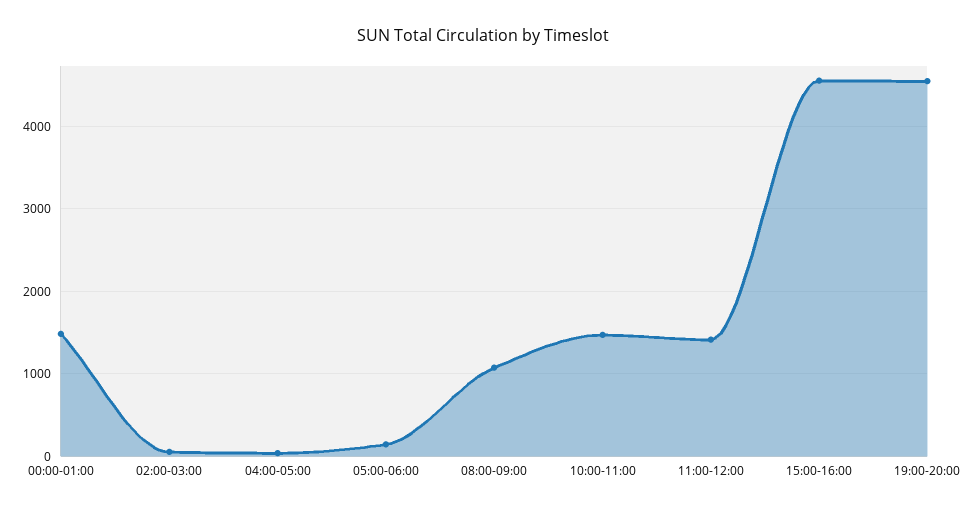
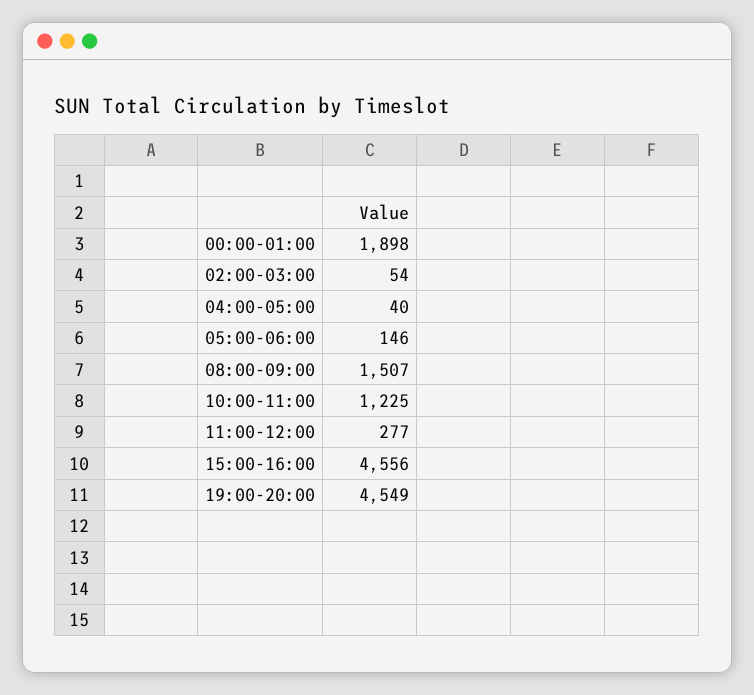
00:00-01:00: 1500 -> 1898
08:00-09:00: 1100 -> 1507
10:00-11:00: 1500 -> 1225
11:00-12:00: 1400 -> 277

